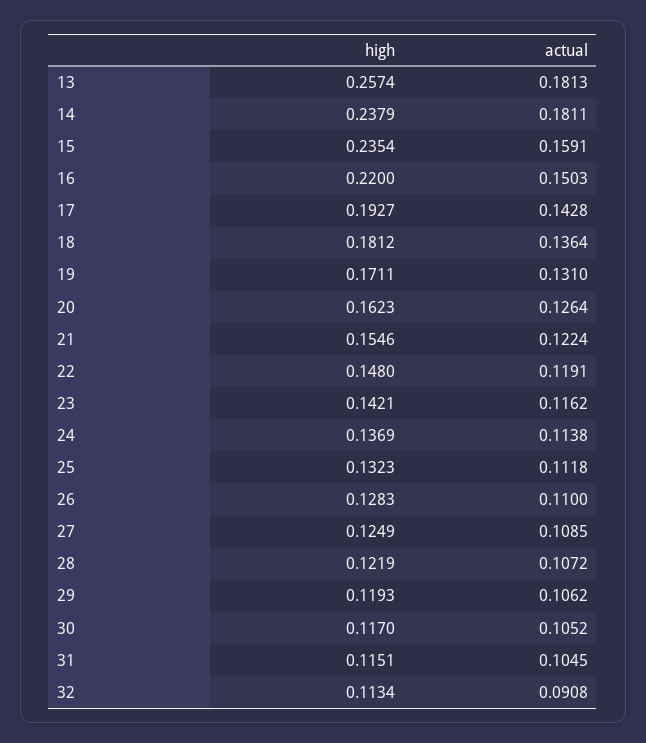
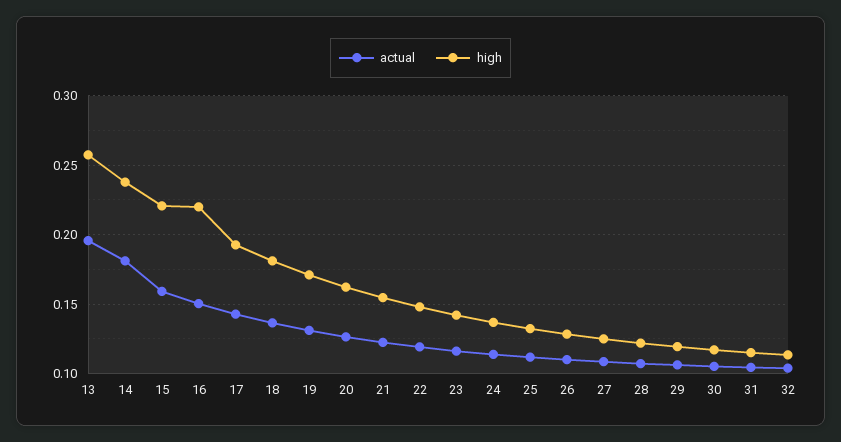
actual, 13: 0.1813 -> 0.195
high, 15: 0.2354 -> 0.22
actual, 32: 0.0908 -> 0.105

